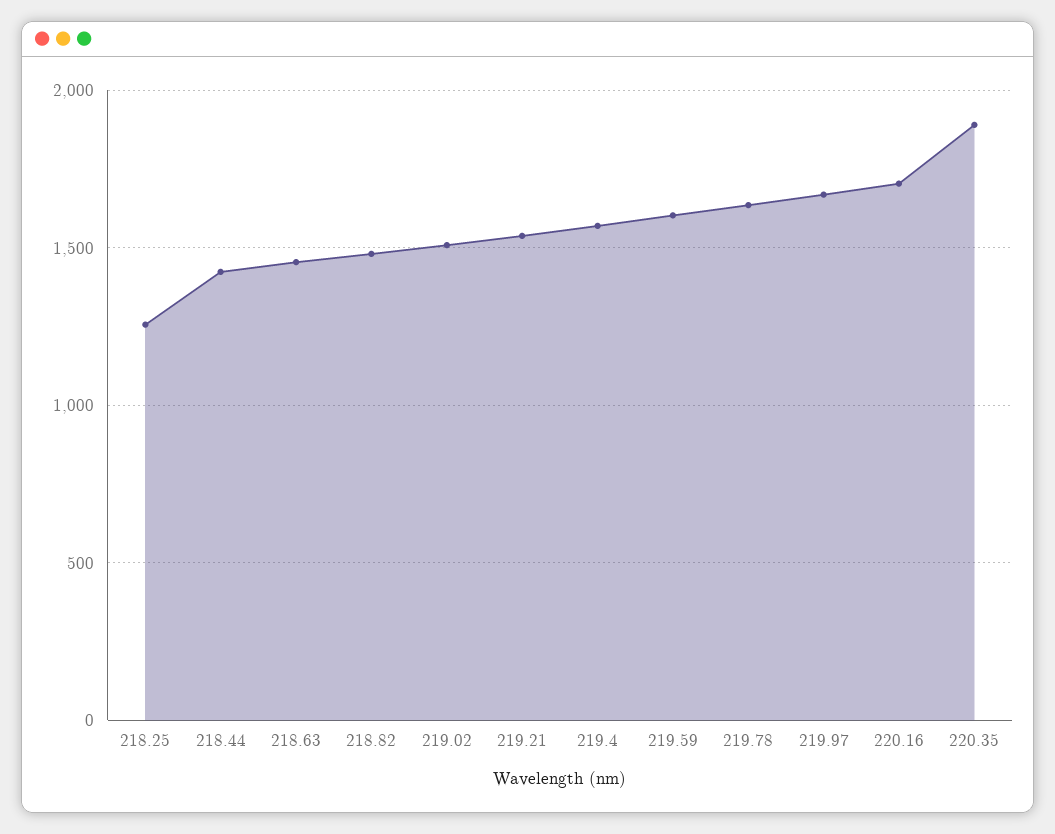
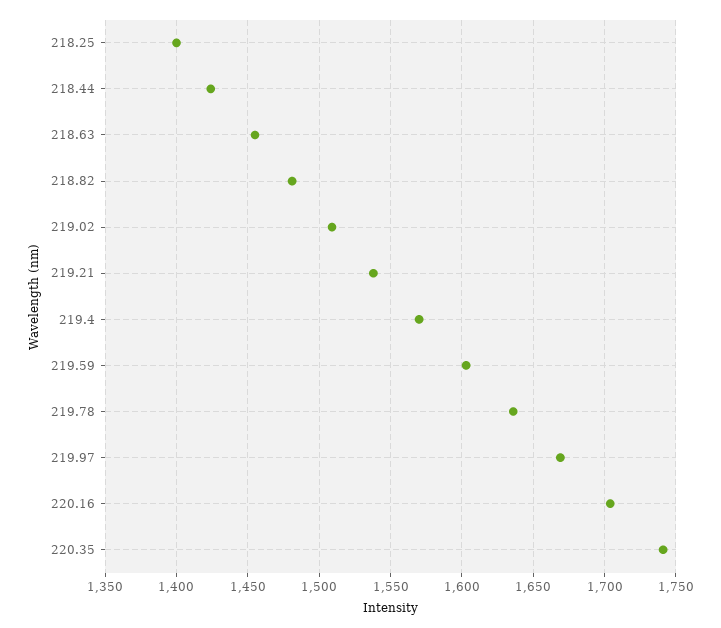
218.25: 1250 -> 1400
220.35: 1900 -> 1740

